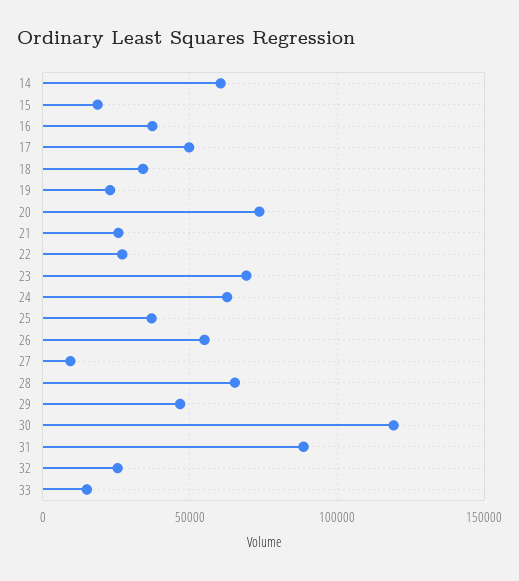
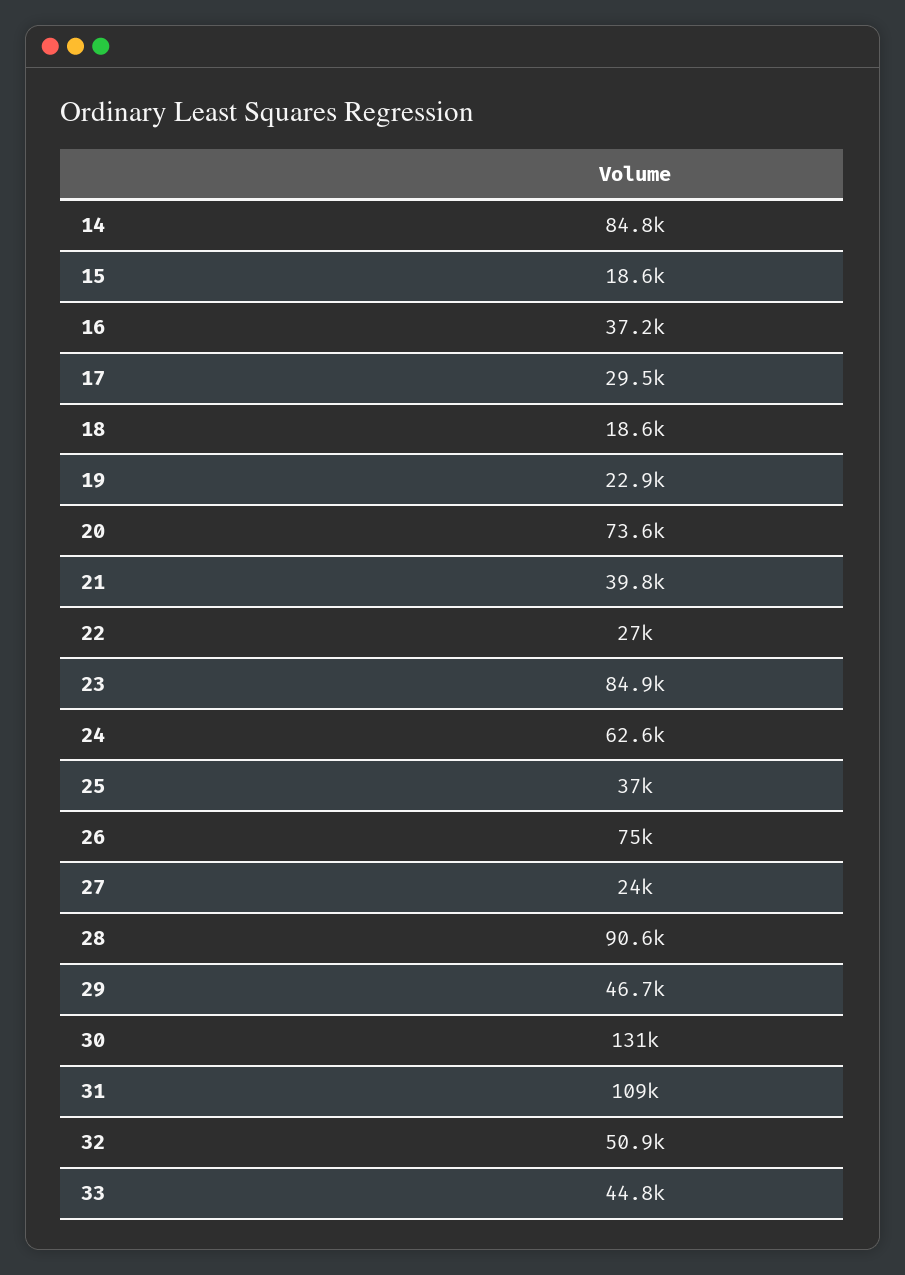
14: 60000 -> 84800
17: 50000 -> 29500
18: 35000 -> 18600
21: 25000 -> 39800
23: 70000 -> 84900
26: 55000 -> 75000
27: 10000 -> 24000
28: 65000 -> 90600
30: 120000 -> 131000
31: 90000 -> 109000
32: 25000 -> 50900
33: 15000 -> 44800

